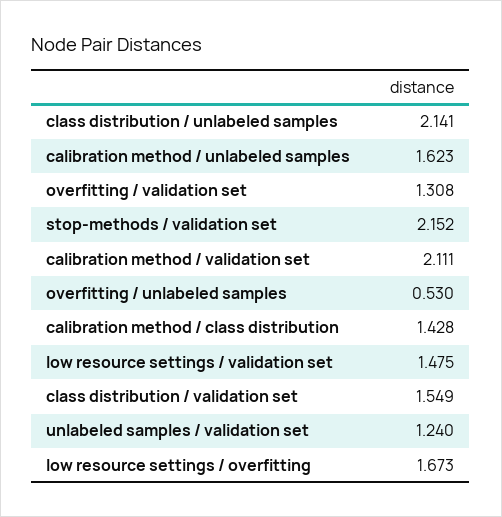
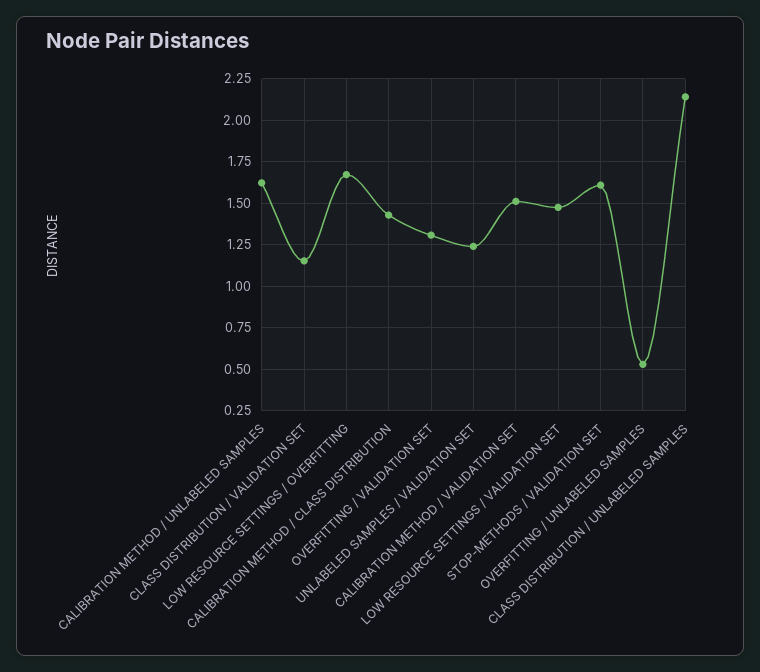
stop-methods / validation set: 2.152 -> 1.6
calibration method / validation set: 2.111 -> 1.5
class distribution / validation set: 1.549 -> 1.15

